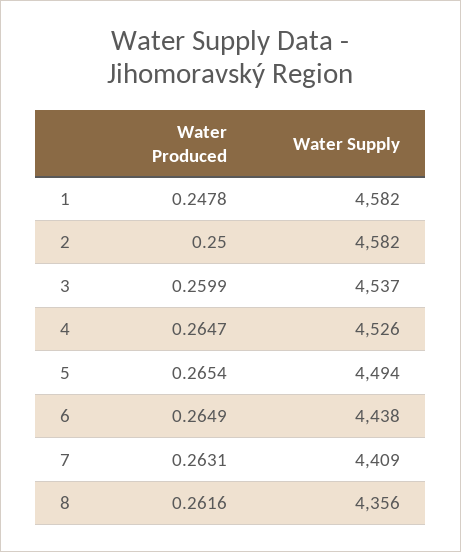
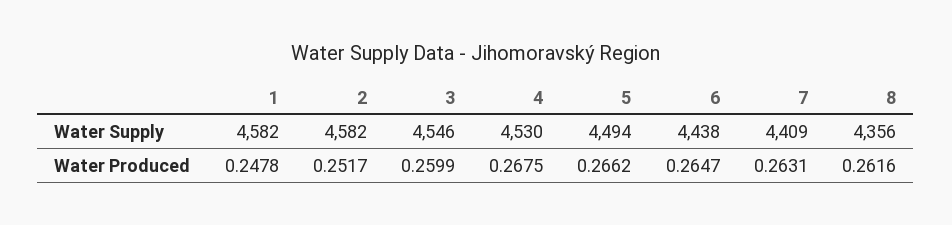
Water Produced, 2: 0.25 -> 0.2517
Water Supply, 3: 4537 -> 4546
Water Produced, 4: 0.2647 -> 0.2675
Water Supply, 4: 4526 -> 4530
Water Produced, 5: 0.2654 -> 0.2662
Water Produced, 6: 0.2649 -> 0.2647

